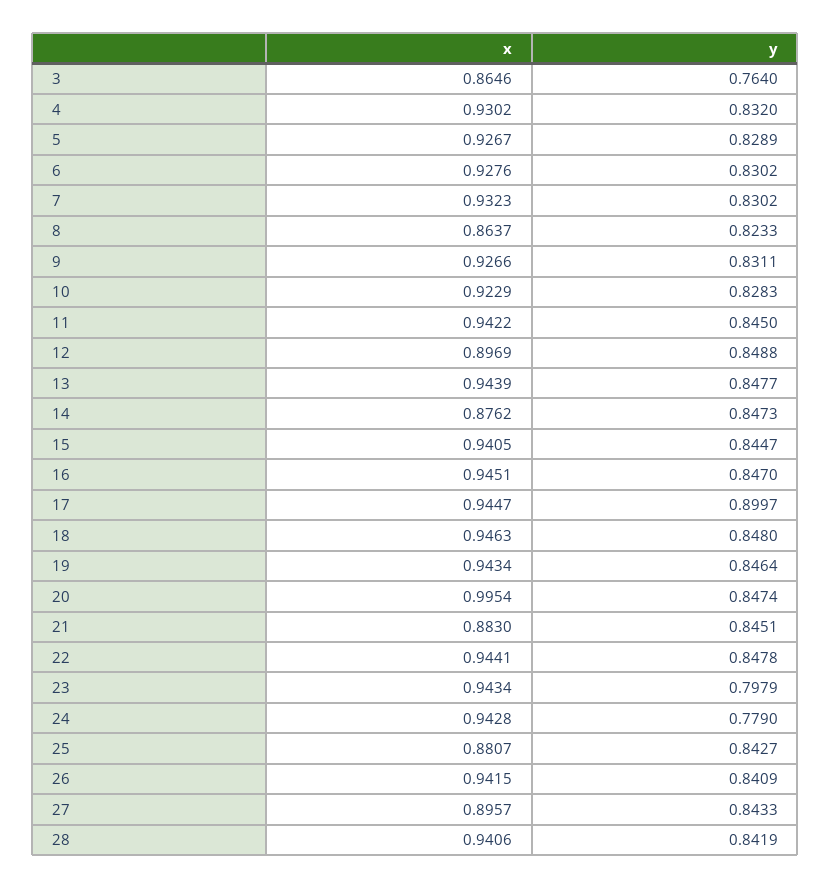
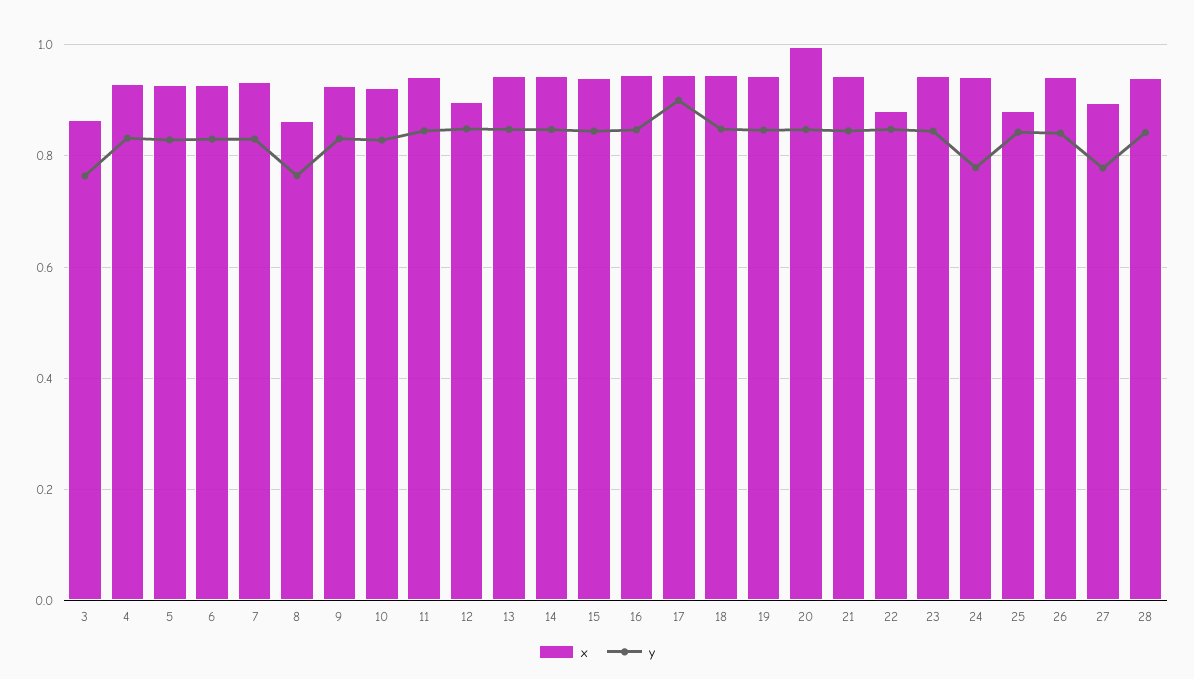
y, 8: 0.8233 -> 0.76
x, 14: 0.8762 -> 0.94
x, 21: 0.883 -> 0.94
x, 22: 0.9441 -> 0.88
y, 23: 0.7979 -> 0.84
y, 27: 0.8433 -> 0.78

